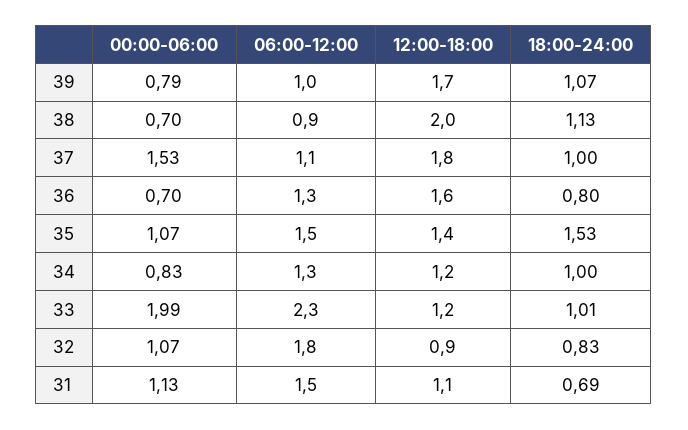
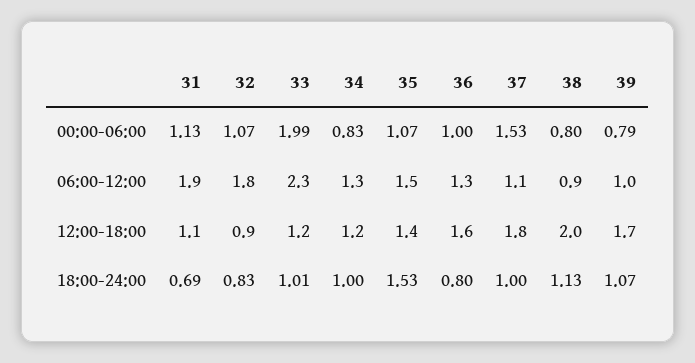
00:00-06:00, 38: 0.7 -> 0.8
00:00-06:00, 36: 0.7 -> 1
06:00-12:00, 31: 1.5 -> 1.9

